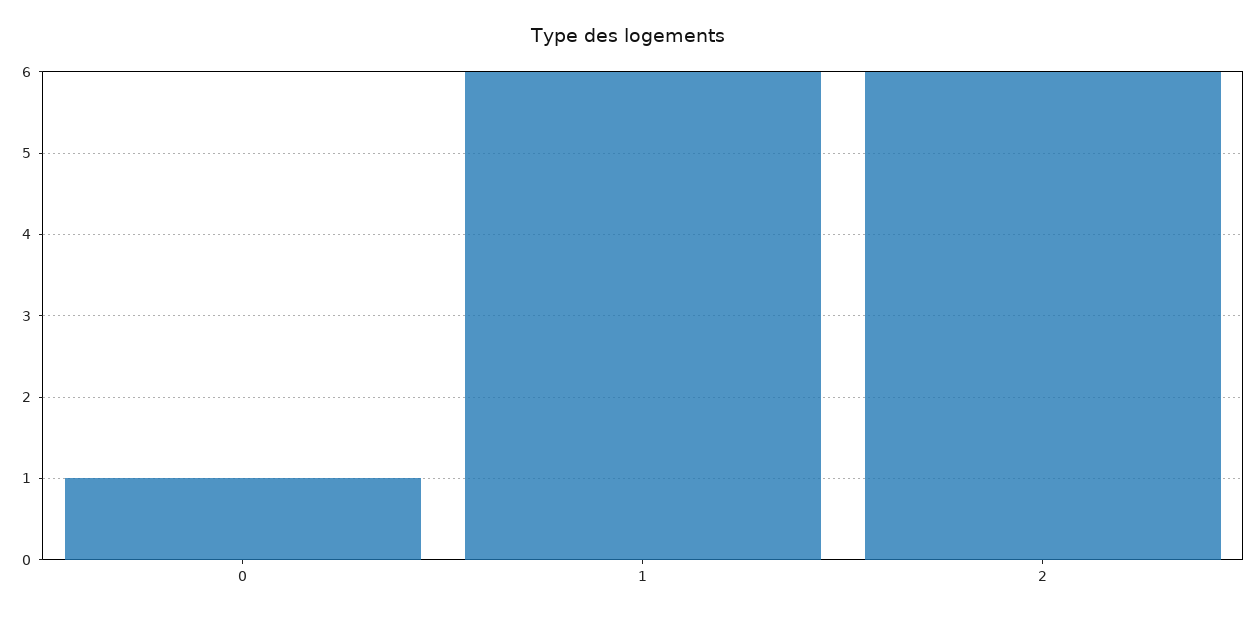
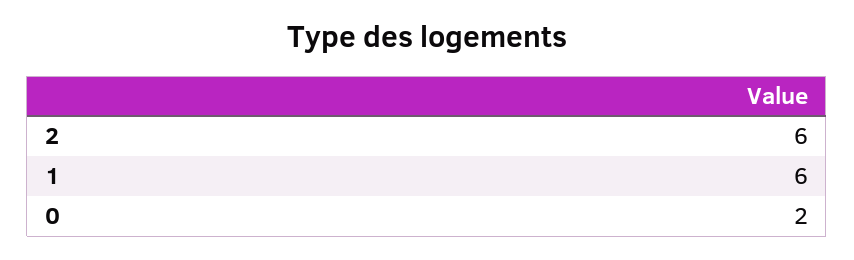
0: 1 -> 2

